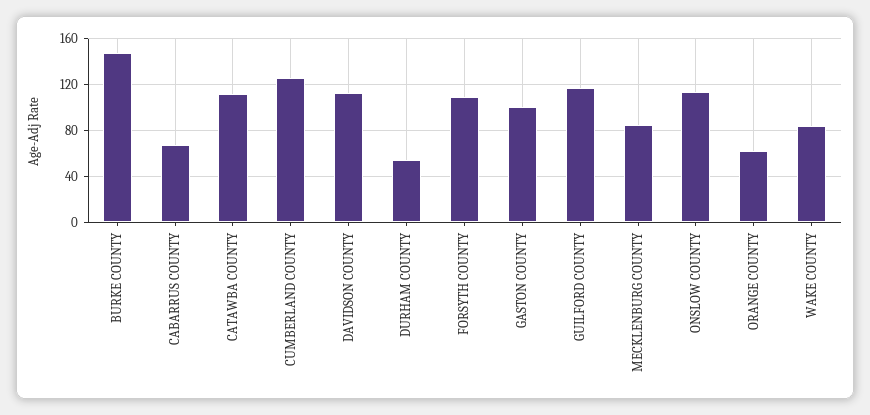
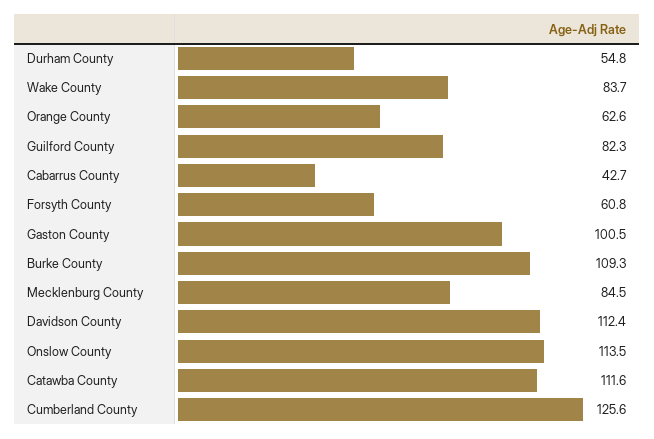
BURKE COUNTY: 150 -> 109.3
CABARRUS COUNTY: 70 -> 42.7
FORSYTH COUNTY: 110 -> 60.8
GUILFORD COUNTY: 120 -> 82.3

